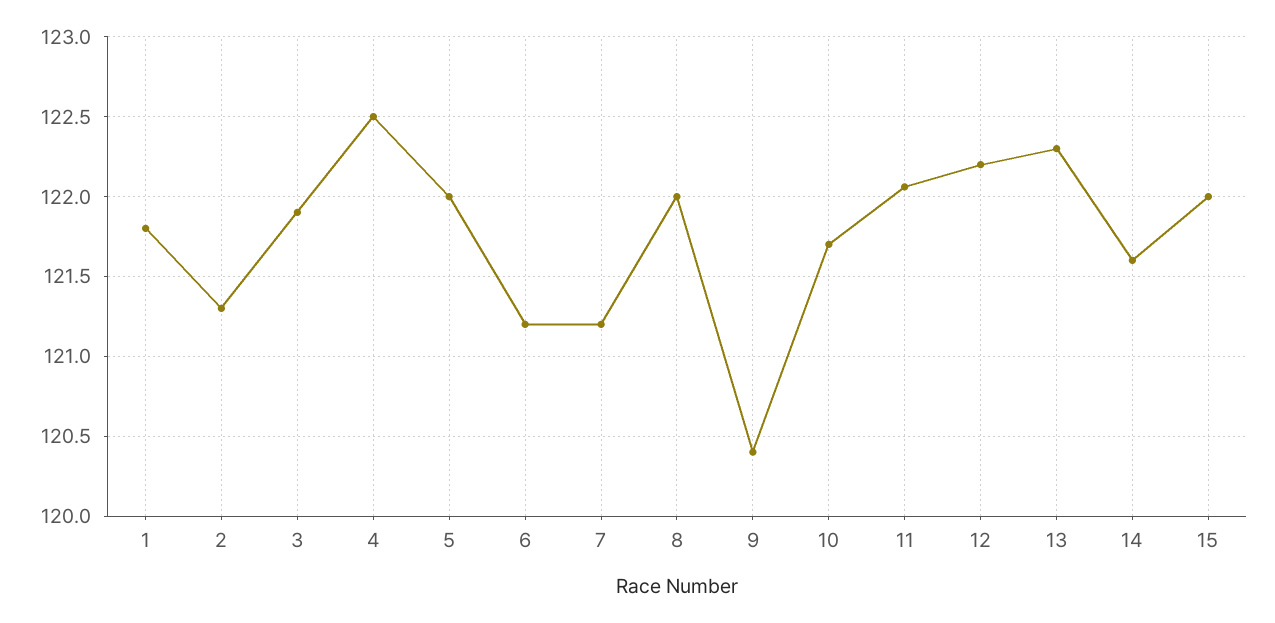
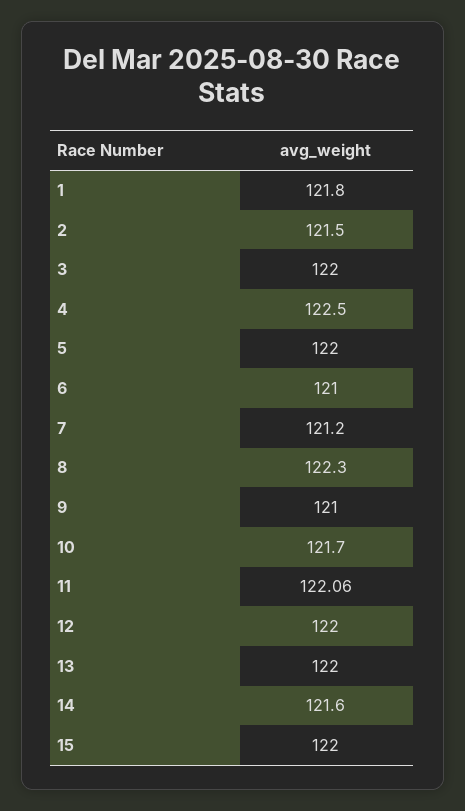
2: 121.3 -> 121.5
3: 121.9 -> 122
6: 121.2 -> 121
8: 122 -> 122.3
9: 120.4 -> 121
12: 122.2 -> 122
13: 122.3 -> 122

